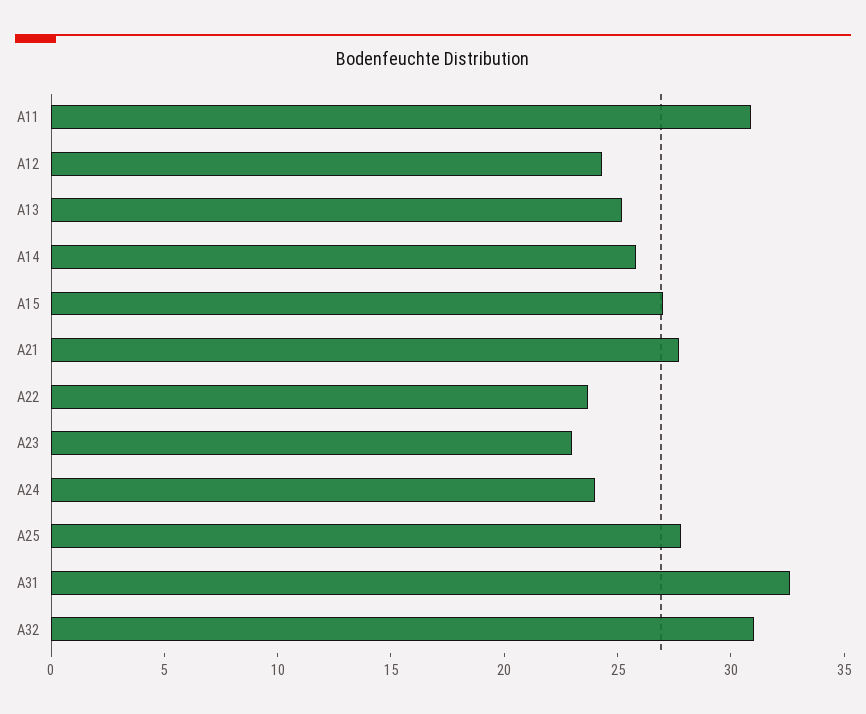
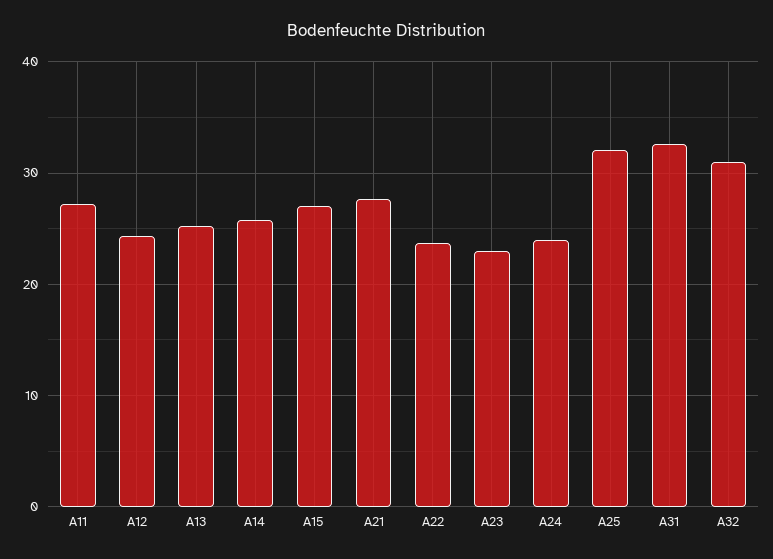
A11: 31 -> 27
A25: 28 -> 32

